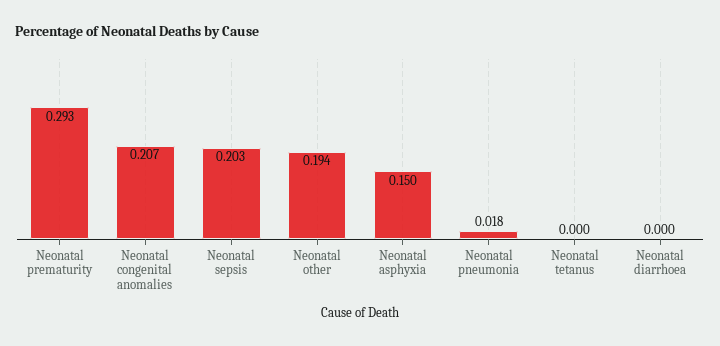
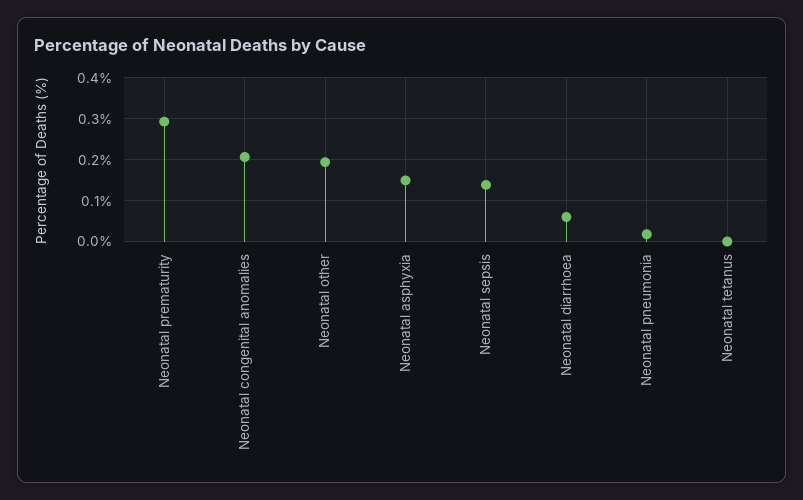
Neonatal sepsis: 0.203 -> 0.14
Neonatal diarrhoea: 0 -> 0.06

